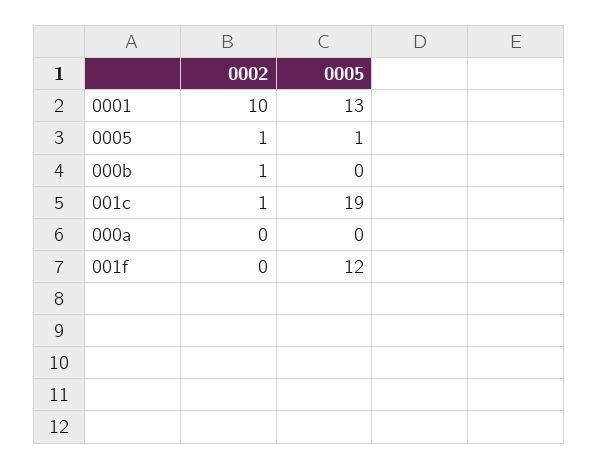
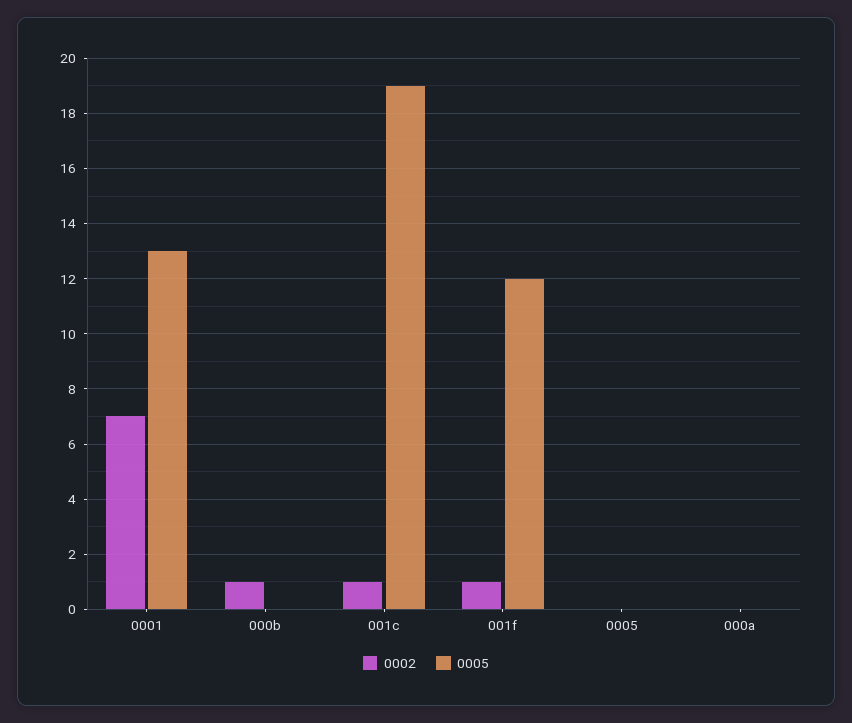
0002, 0001: 10 -> 7
0002, 0005: 1 -> 0
0005, 0005: 1 -> 0
0002, 001f: 0 -> 1

